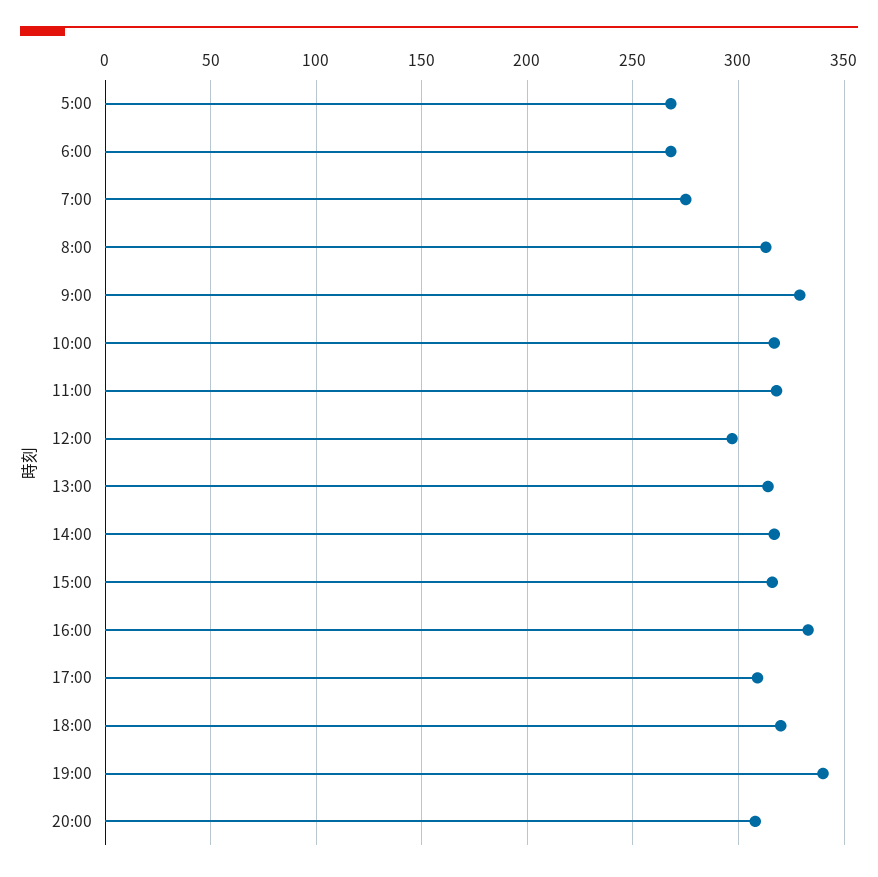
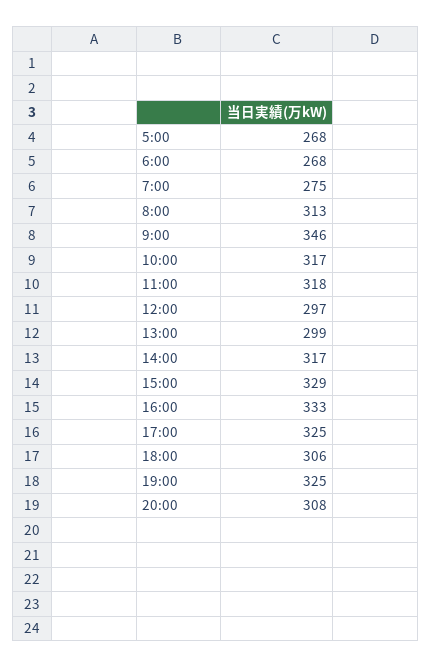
9:00: 330 -> 346
13:00: 315 -> 299
15:00: 315 -> 329
17:00: 310 -> 325
18:00: 320 -> 306
19:00: 340 -> 325

